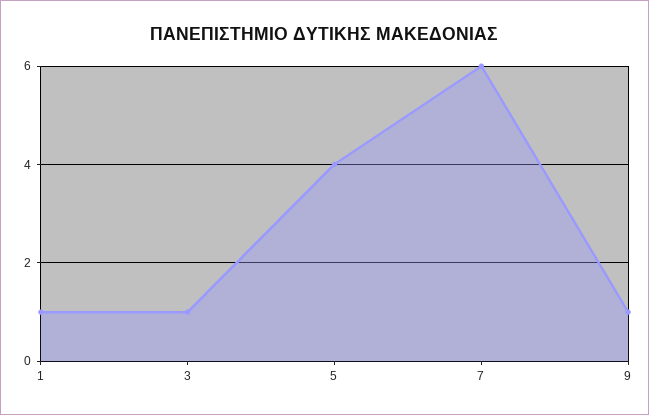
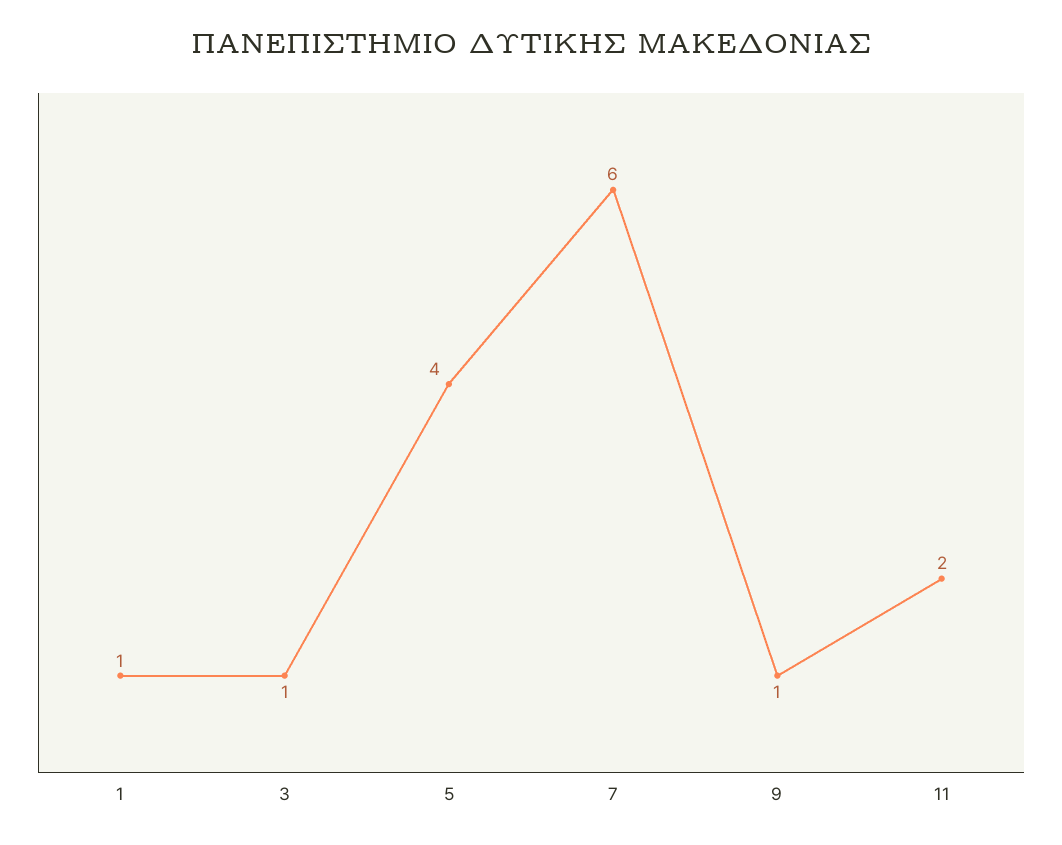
11: none -> 2

